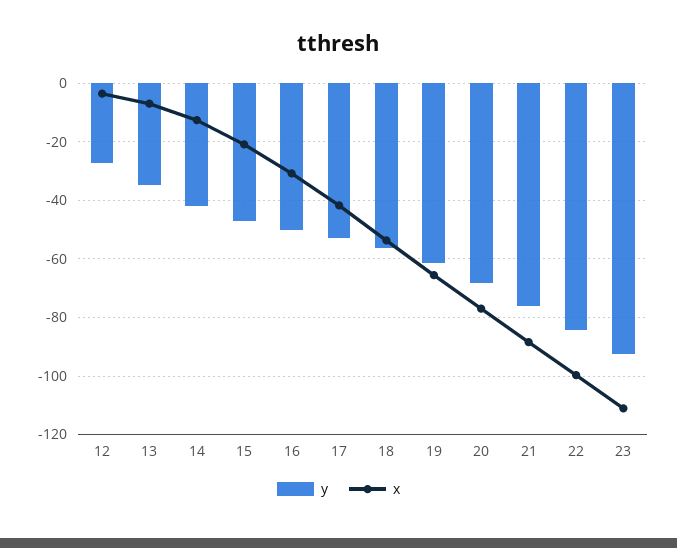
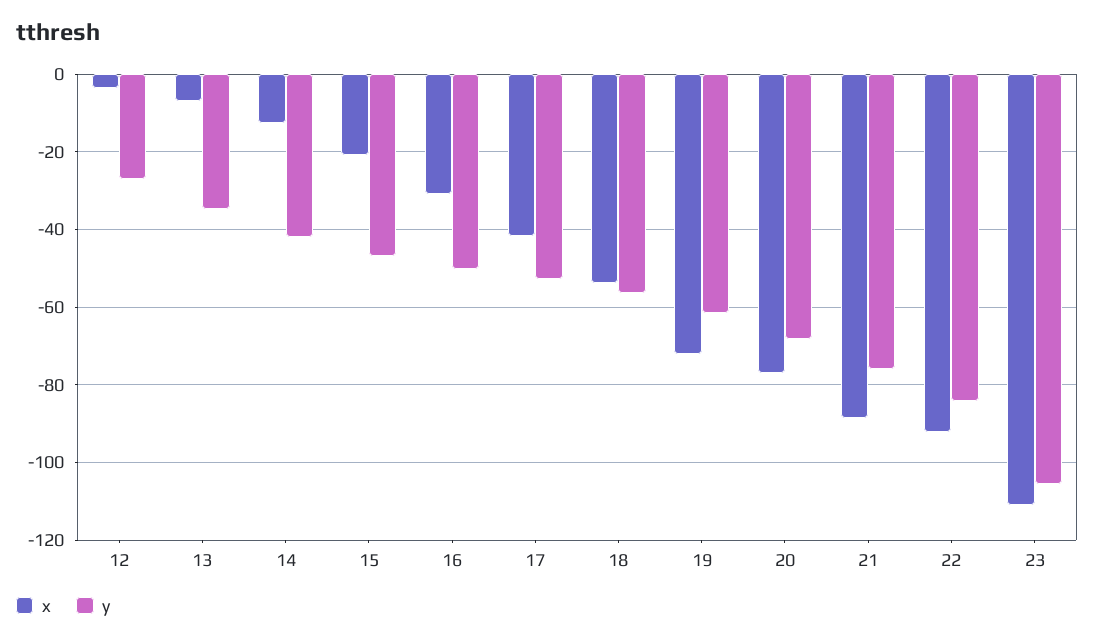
x, 19: -65 -> -72
x, 22: -100 -> -92
y, 23: -92.5 -> -106

